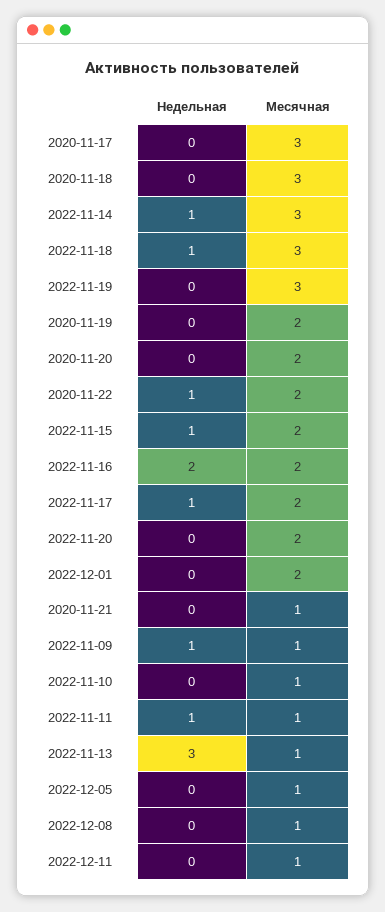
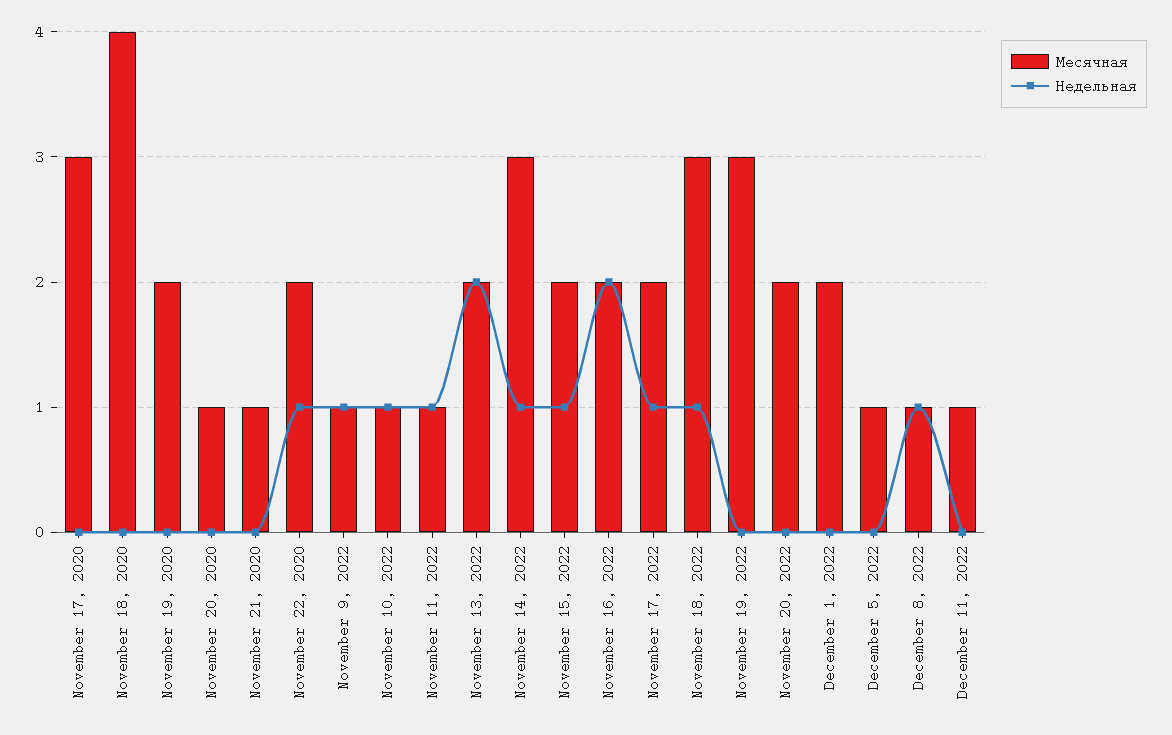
Месячная, 2020-11-18: 3 -> 4
Месячная, 2020-11-20: 2 -> 1
Недельная, 2022-11-10: 0 -> 1
Недельная, 2022-11-13: 3 -> 2
Месячная, 2022-11-13: 1 -> 2
Недельная, 2022-12-08: 0 -> 1

